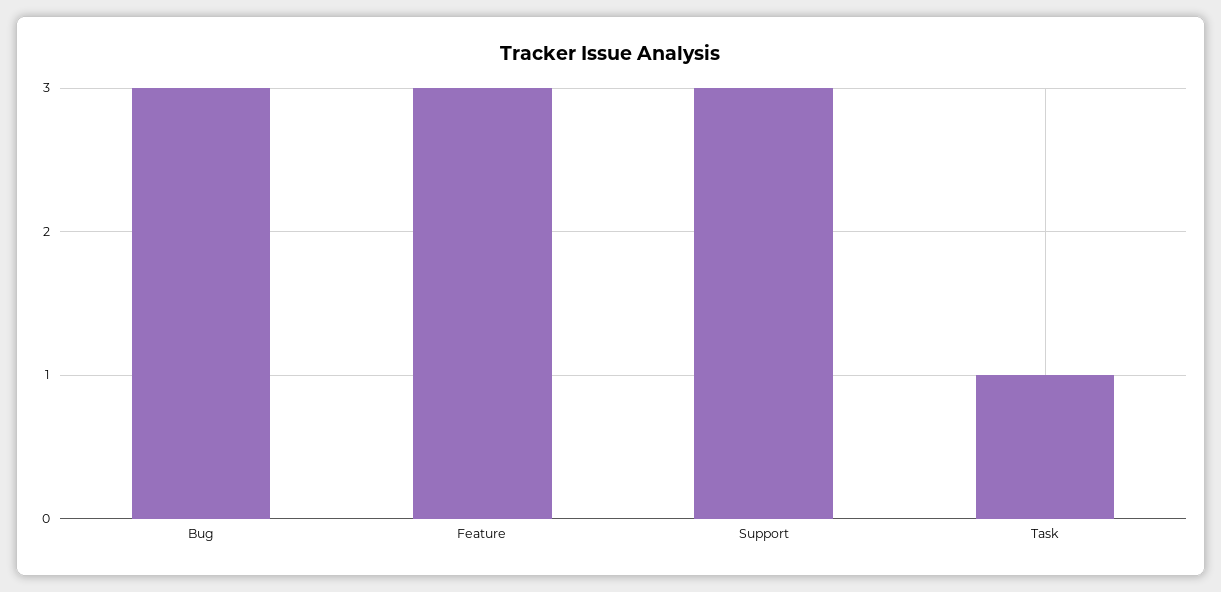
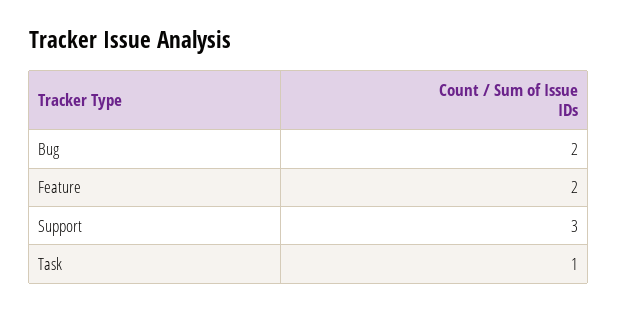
Bug: 3 -> 2
Feature: 3 -> 2

